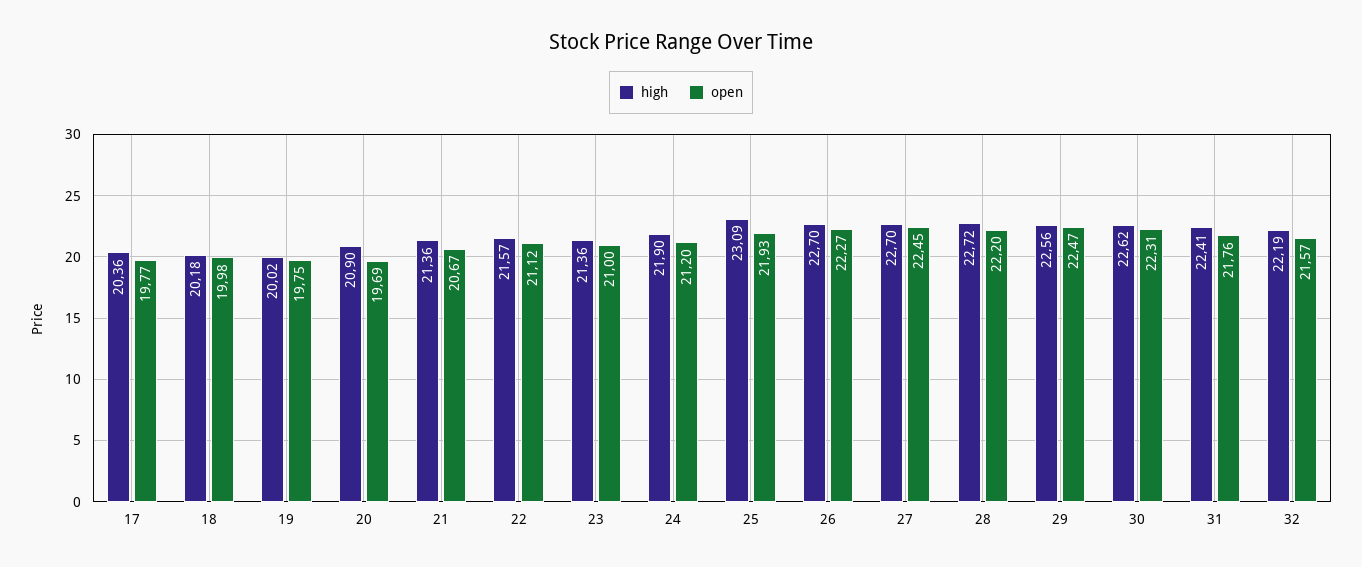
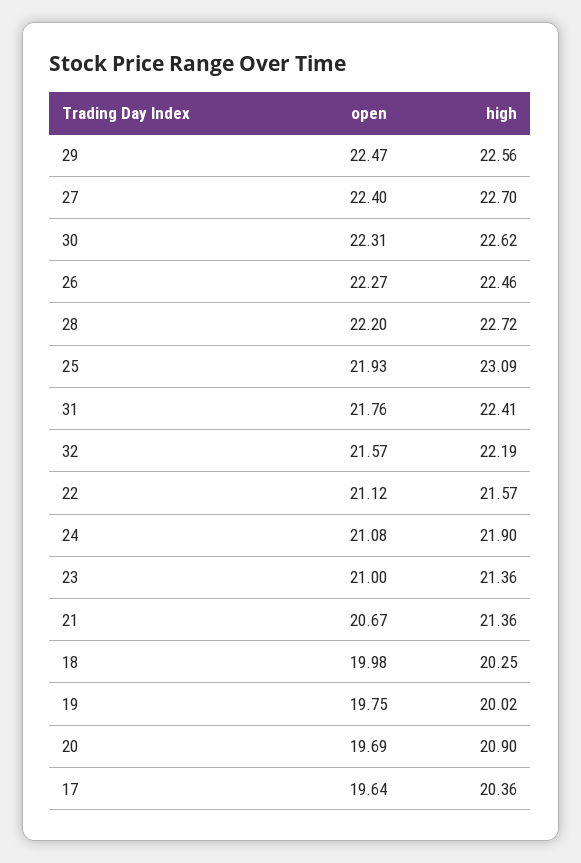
open, 17: 19.77 -> 19.64
high, 18: 20.18 -> 20.25
open, 24: 21.2 -> 21.08
high, 26: 22.7 -> 22.46
open, 27: 22.45 -> 22.4

